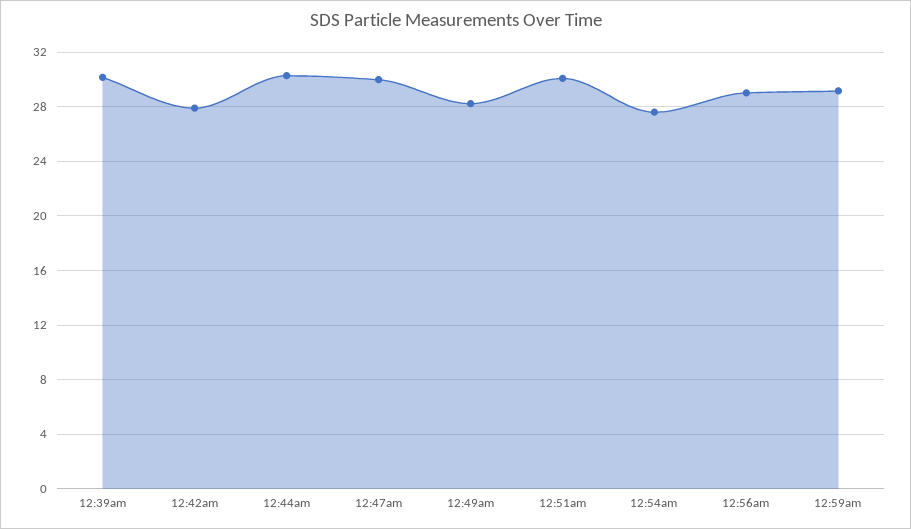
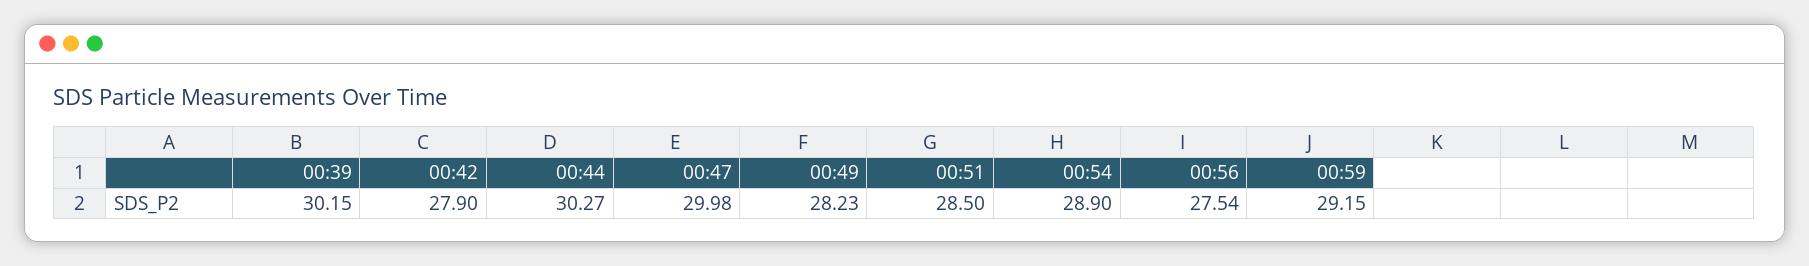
12:51am: 30 -> 28.5
12:54am: 27.5 -> 28.9
12:56am: 29 -> 27.54

